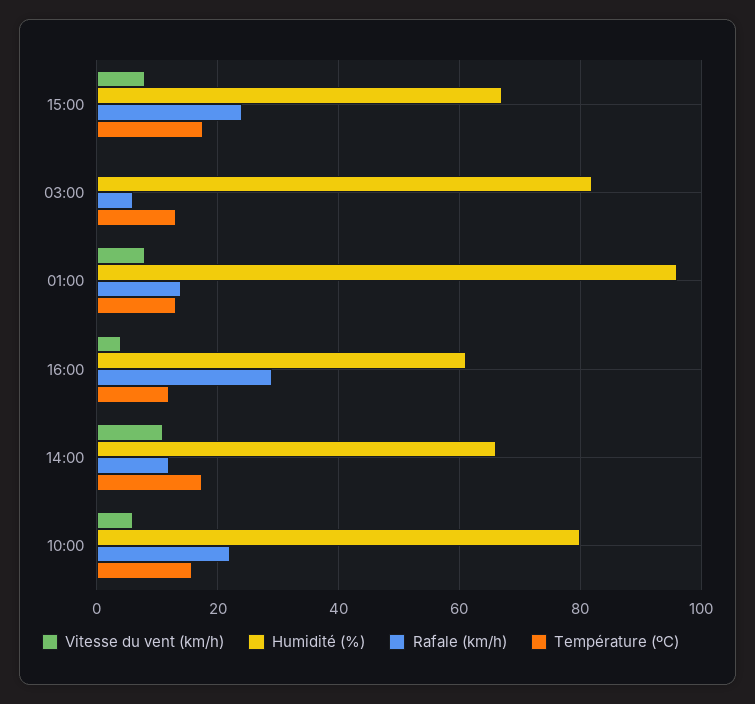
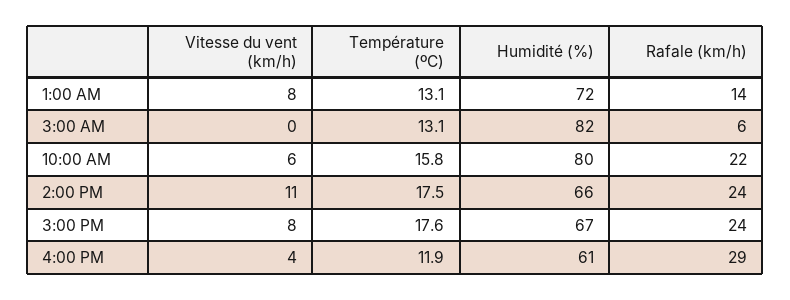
Humidité (%), 01:00: 96 -> 72
Rafale (km/h), 14:00: 12 -> 24

